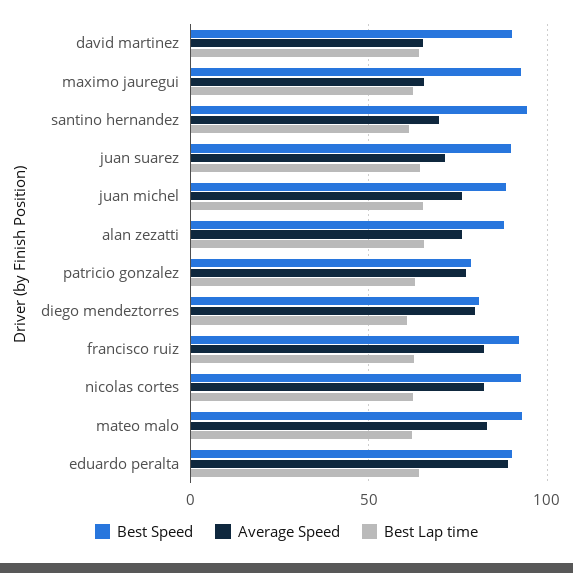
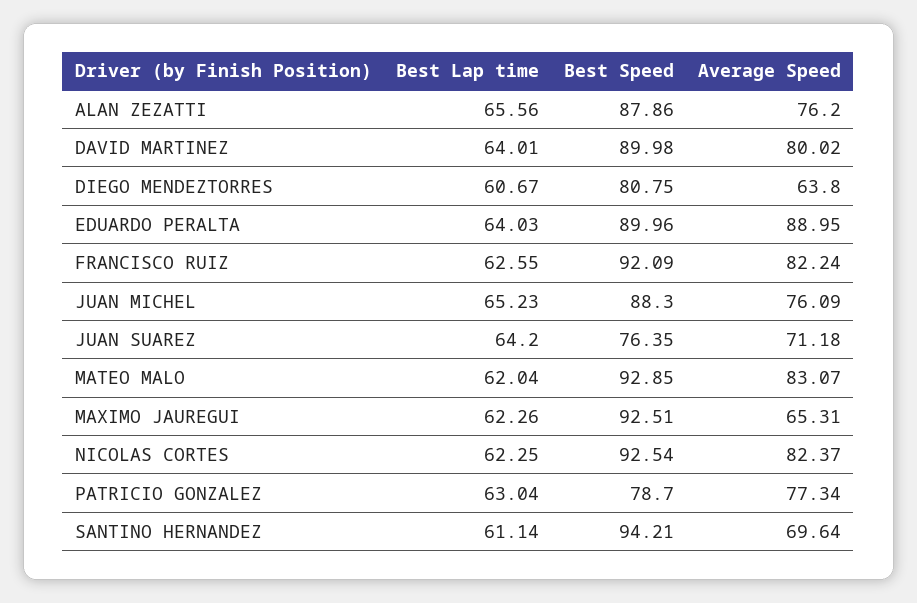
Average Speed, david martinez: 65 -> 80.02
Best Speed, juan suarez: 90 -> 76.35
Average Speed, diego mendeztorres: 80 -> 63.8

